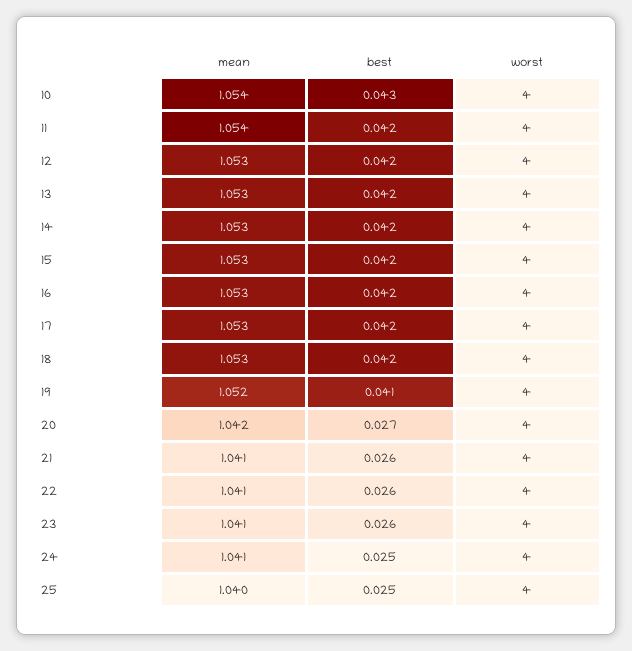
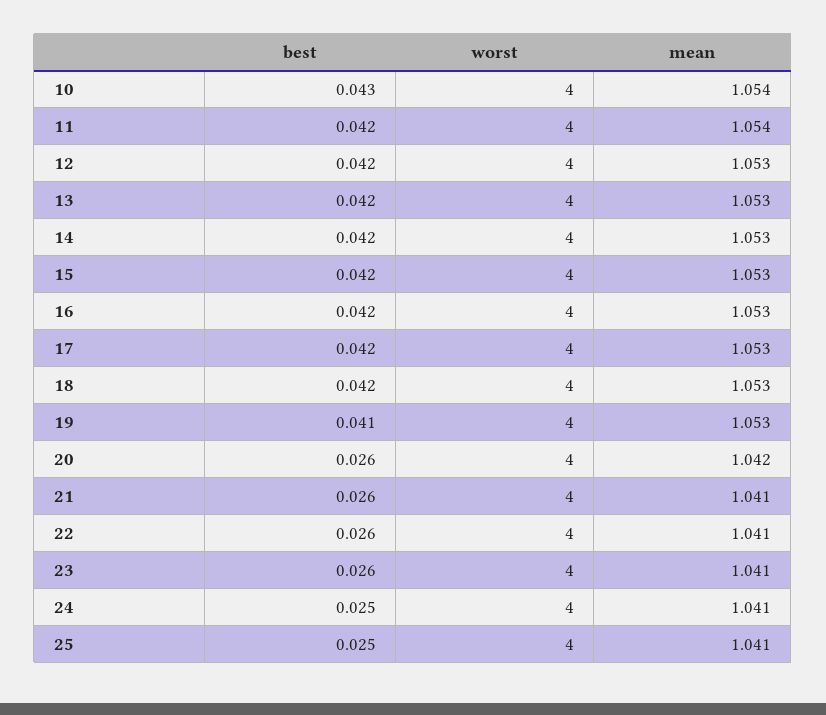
mean, 19: 1.052 -> 1.053
best, 20: 0.027 -> 0.026
mean, 25: 1.04 -> 1.041

